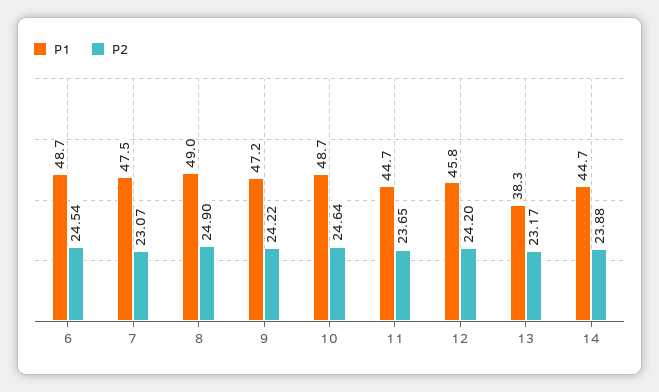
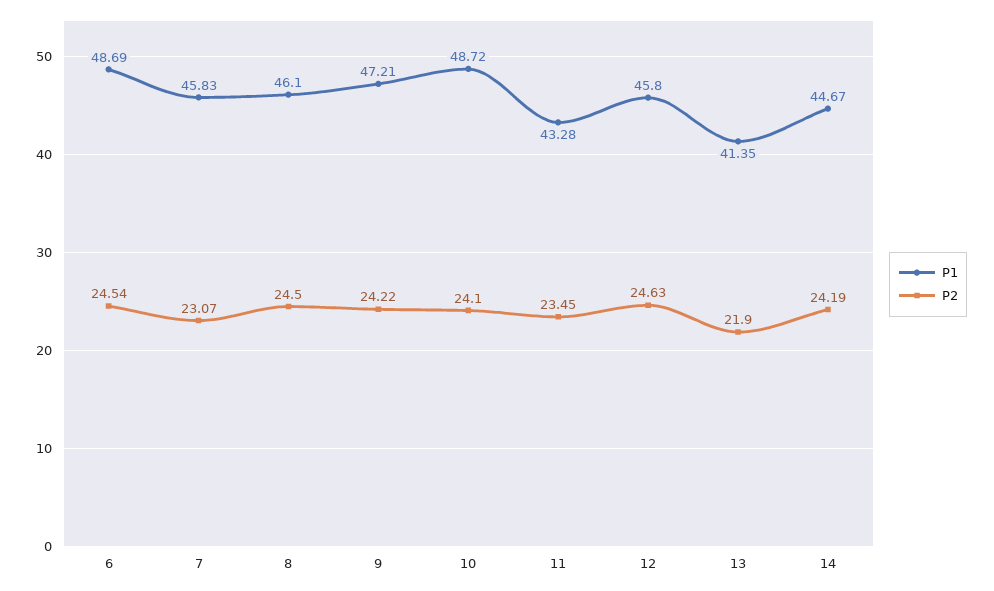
P1, 7: 47.5 -> 45.83
P1, 8: 49 -> 46.1
P2, 8: 24.9 -> 24.5
P2, 10: 24.64 -> 24.1
P1, 11: 44.7 -> 43.28
P2, 11: 23.65 -> 23.45
P2, 12: 24.2 -> 24.63
P1, 13: 38.3 -> 41.35
P2, 13: 23.17 -> 21.9
P2, 14: 23.88 -> 24.19

